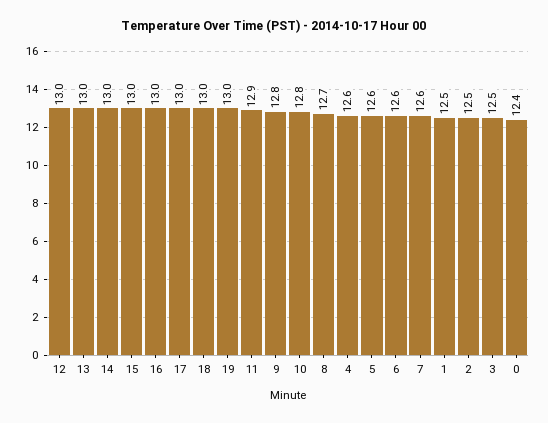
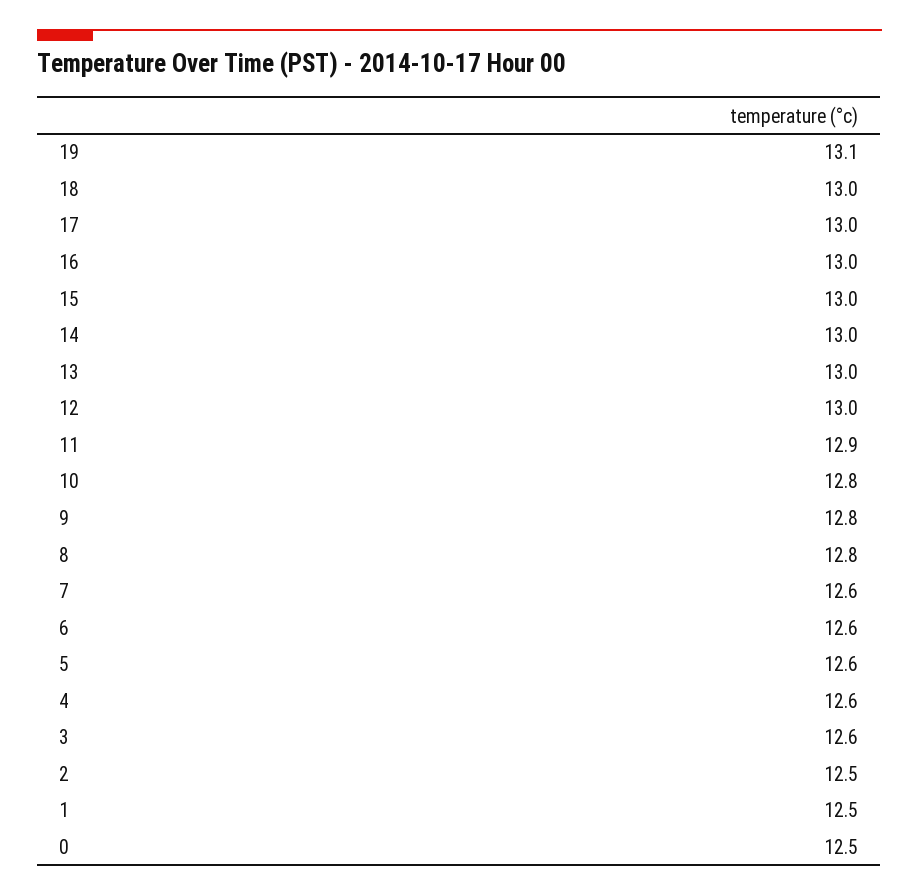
19: 13 -> 13.1
8: 12.7 -> 12.8
3: 12.5 -> 12.6
0: 12.4 -> 12.5

